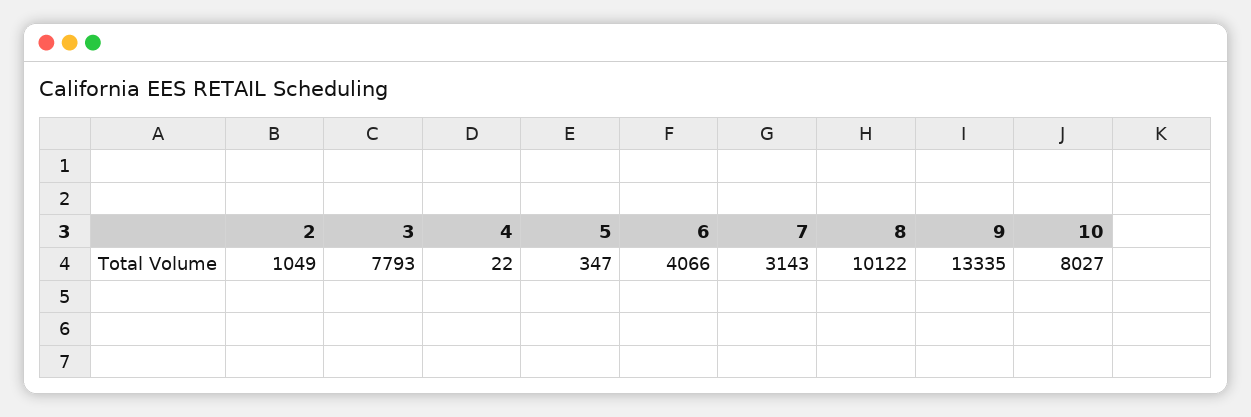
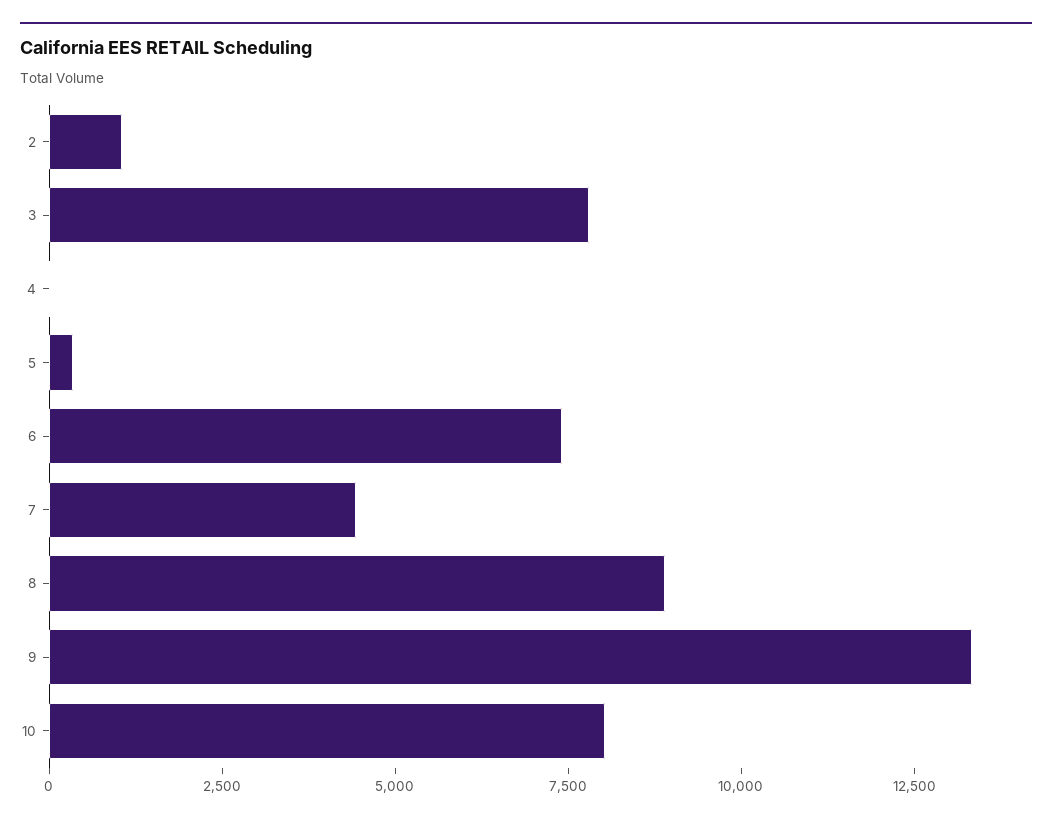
6: 4066 -> 7500
7: 3143 -> 4500
8: 10122 -> 9000

